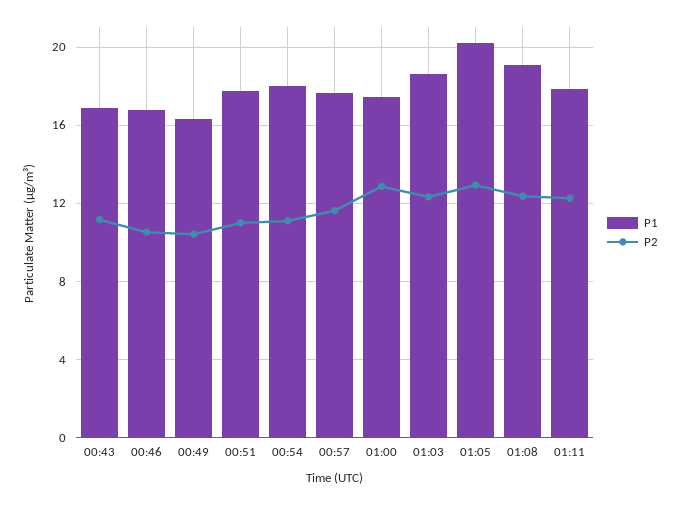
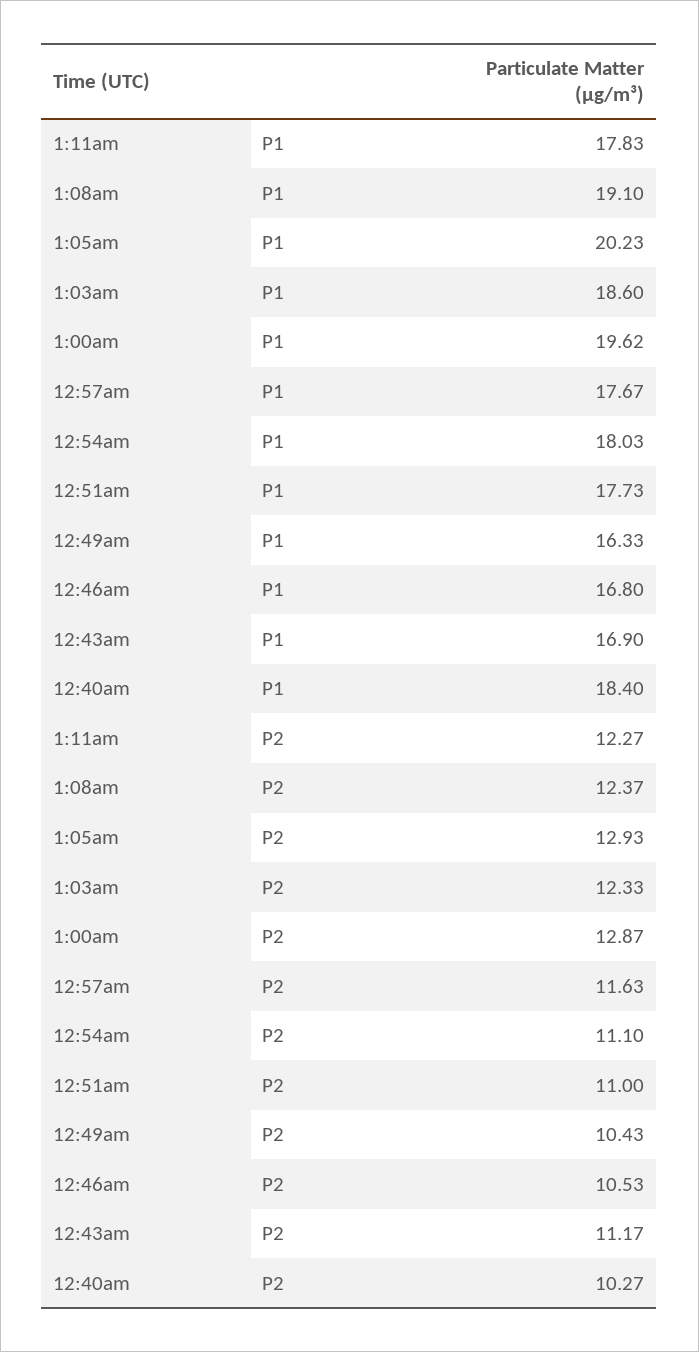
P1, 01:00: 17.5 -> 19.62
P1, 12:40am: none -> 18.4
P2, 12:40am: none -> 10.27

